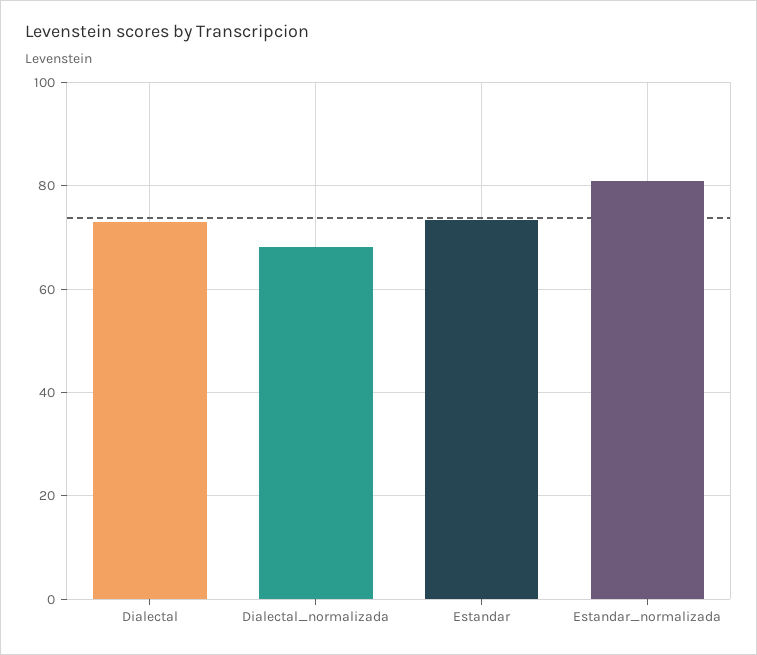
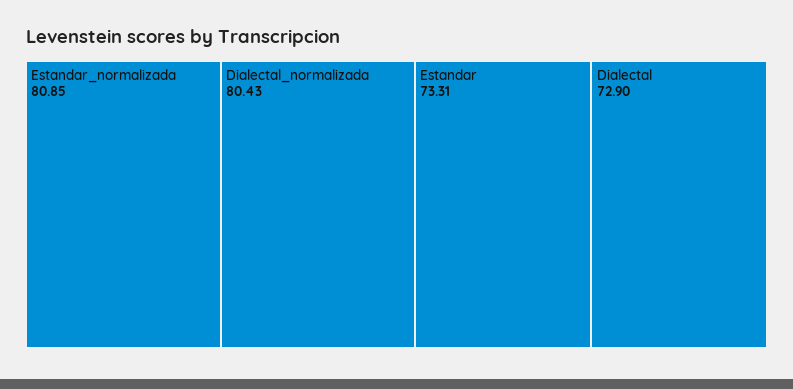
Dialectal_normalizada: 68 -> 80.43

